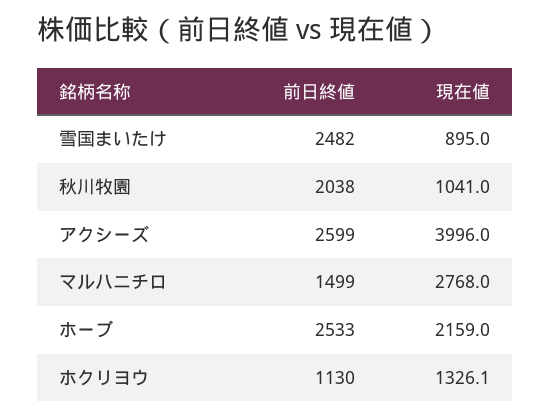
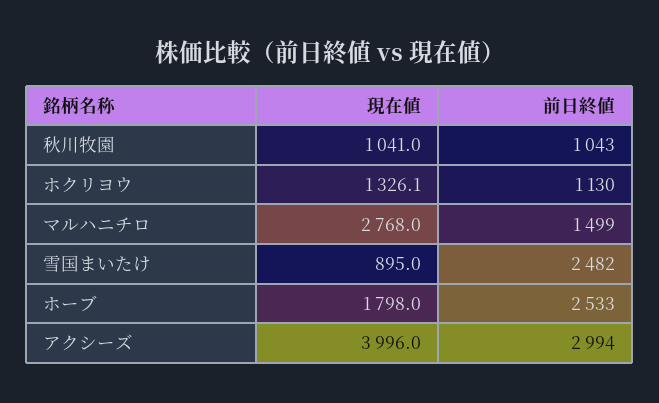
前日終値, 秋川牧園: 2038 -> 1043
前日終値, アクシーズ: 2599 -> 2994
現在値, ホーブ: 2159 -> 1798

